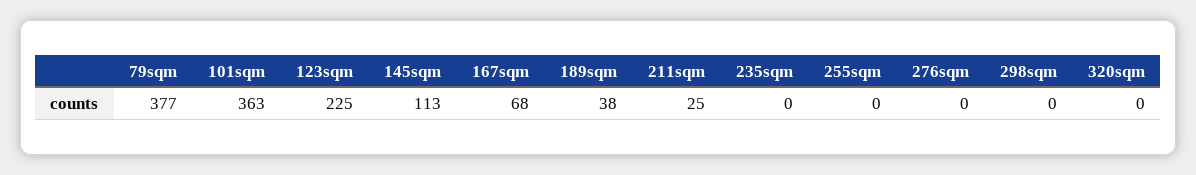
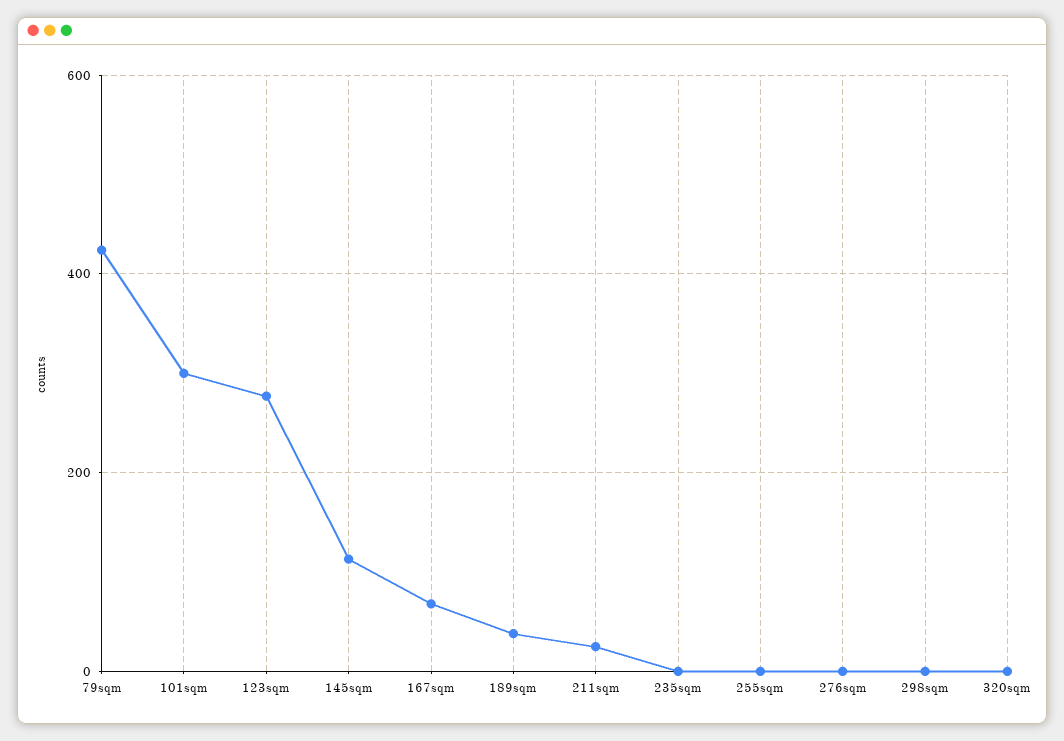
79sqm: 377 -> 420
101sqm: 363 -> 300
123sqm: 225 -> 280

